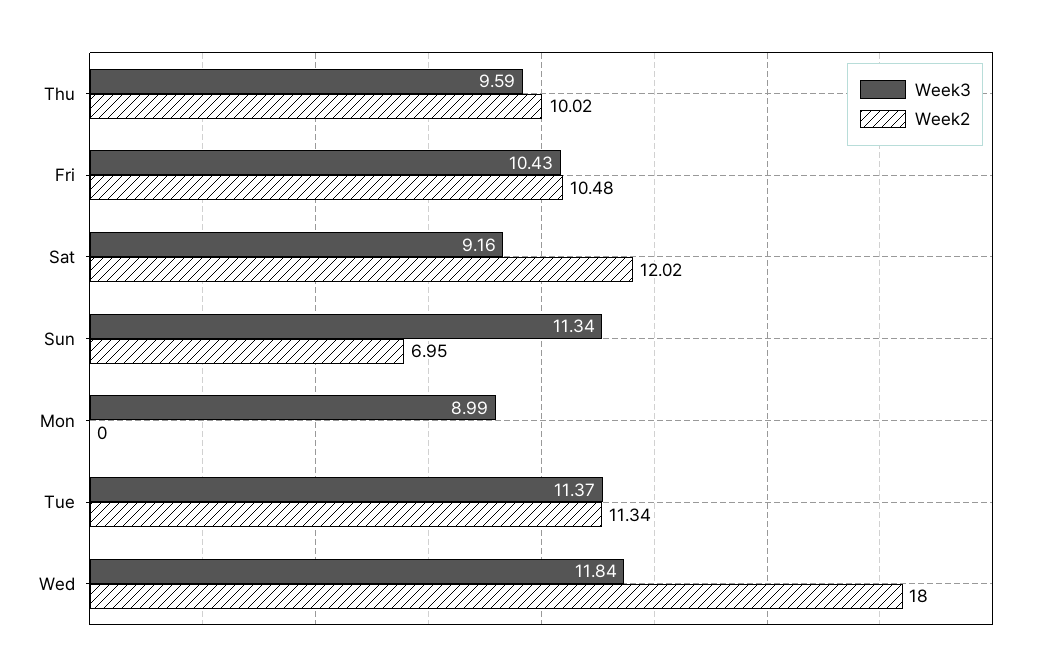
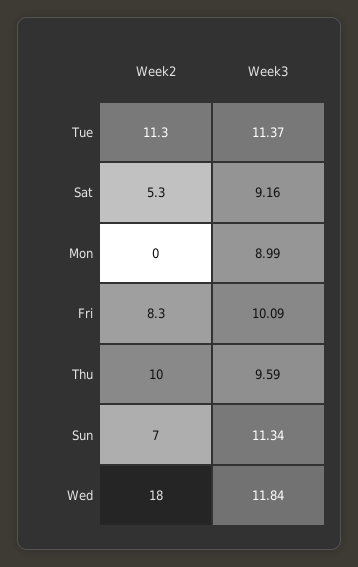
Week3, Fri: 10.43 -> 10.09
Week2, Fri: 10.48 -> 8.3
Week2, Sat: 12.02 -> 5.3

